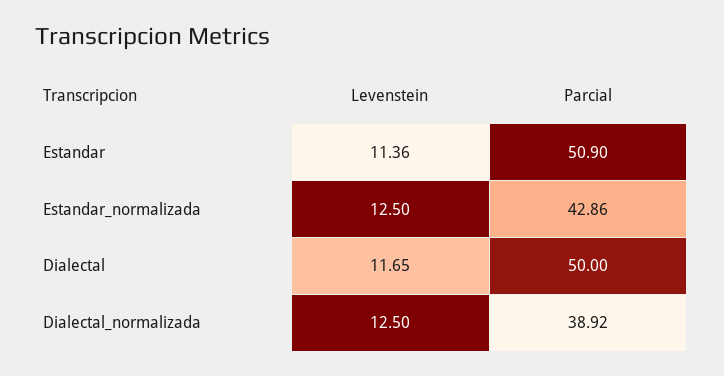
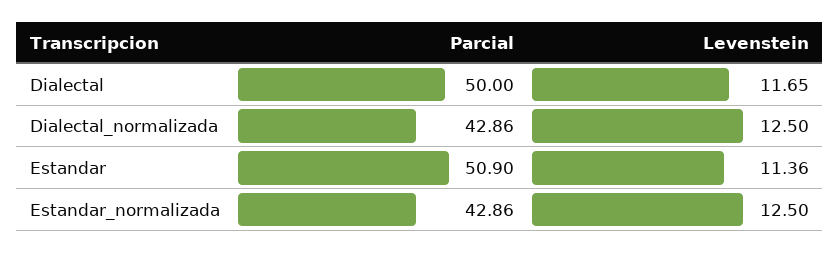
Parcial, Dialectal_normalizada: 38.92 -> 42.86

